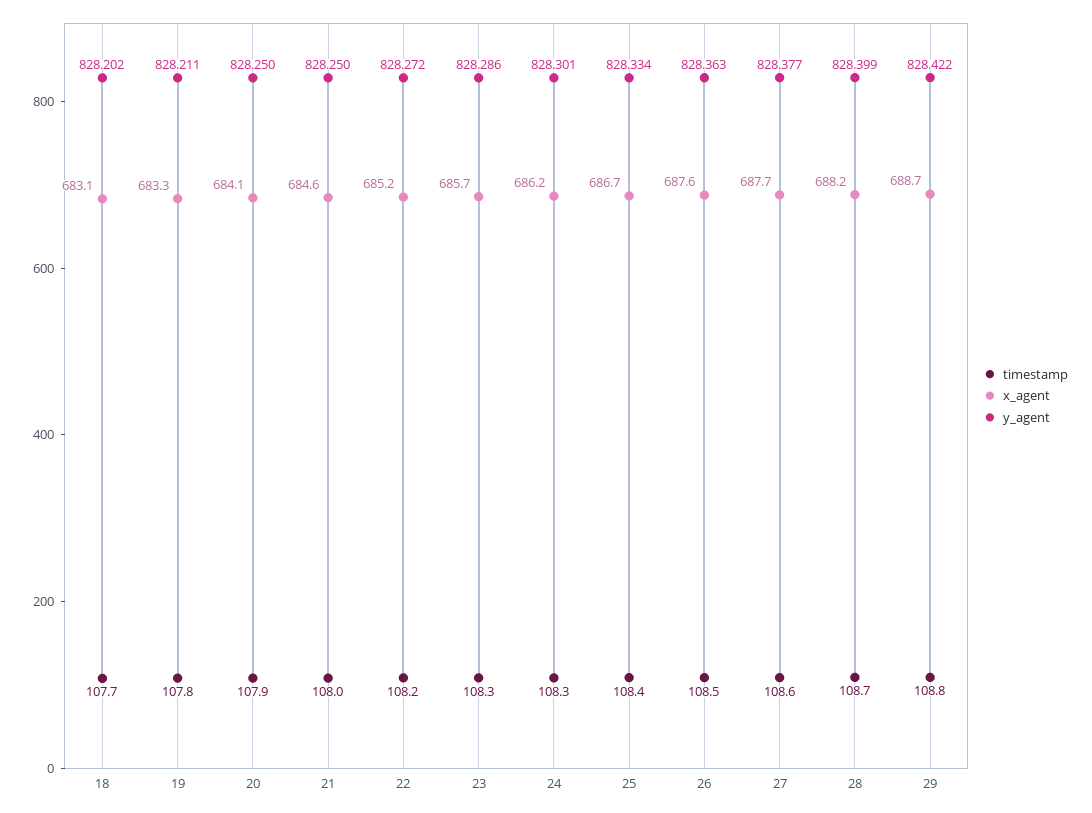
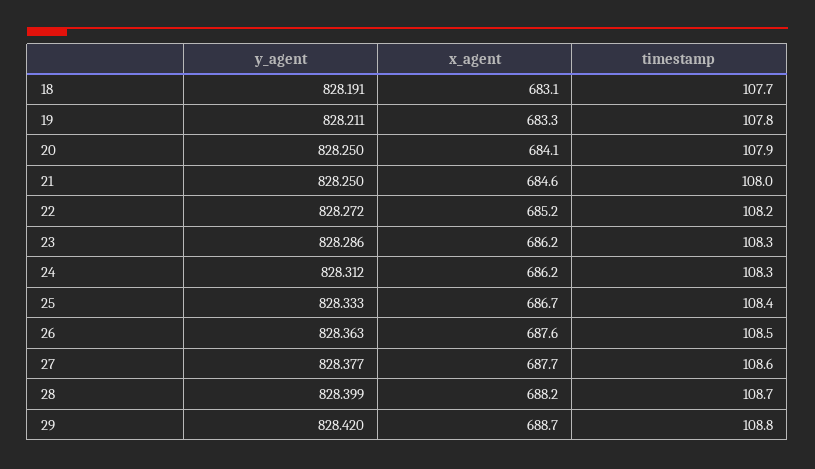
y_agent, 18: 828.202 -> 828.191
x_agent, 23: 685.7 -> 686.2
y_agent, 24: 828.301 -> 828.312
y_agent, 25: 828.334 -> 828.333
y_agent, 29: 828.422 -> 828.42

